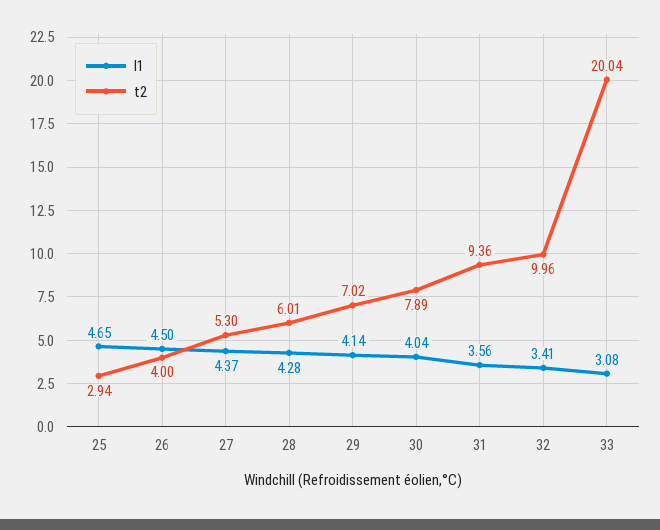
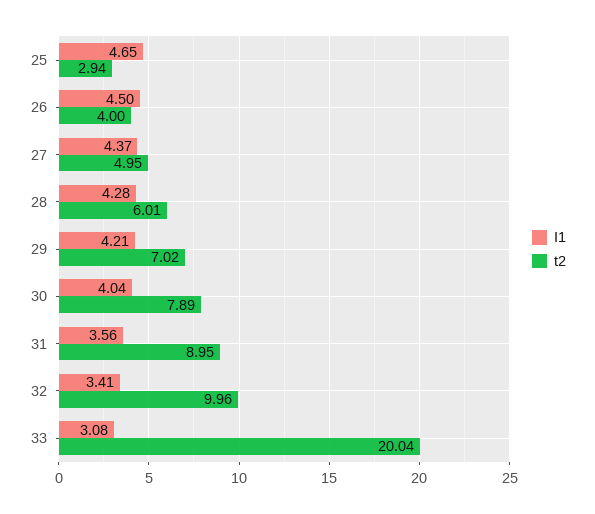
t2, 27: 5.3 -> 4.95
I1, 29: 4.14 -> 4.21
t2, 31: 9.36 -> 8.95

